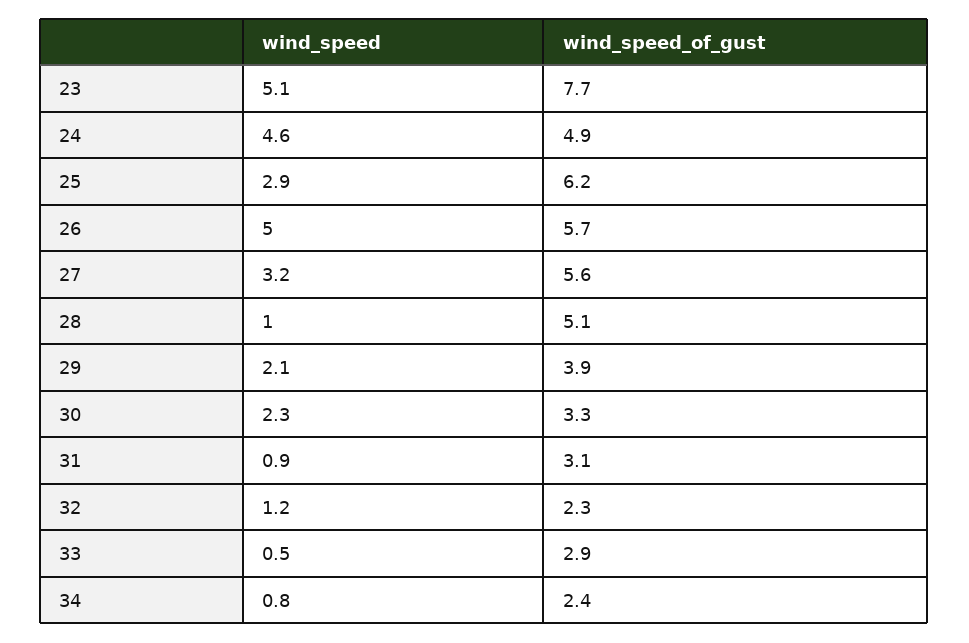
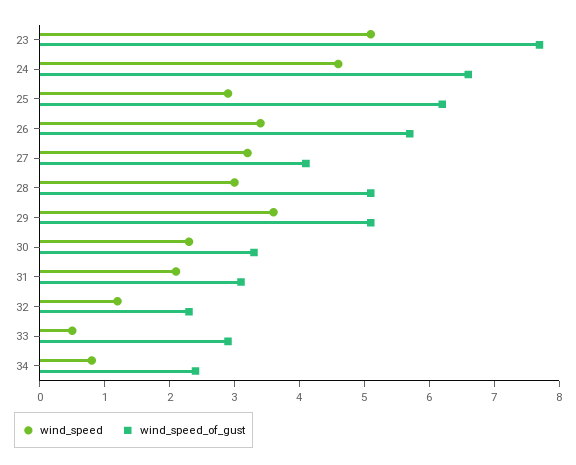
wind_speed_of_gust, 24: 4.9 -> 6.5
wind_speed, 26: 5 -> 3.5
wind_speed_of_gust, 27: 5.6 -> 4
wind_speed, 28: 1 -> 3
wind_speed, 29: 2.1 -> 3.5
wind_speed_of_gust, 29: 3.9 -> 5
wind_speed, 31: 0.9 -> 2

